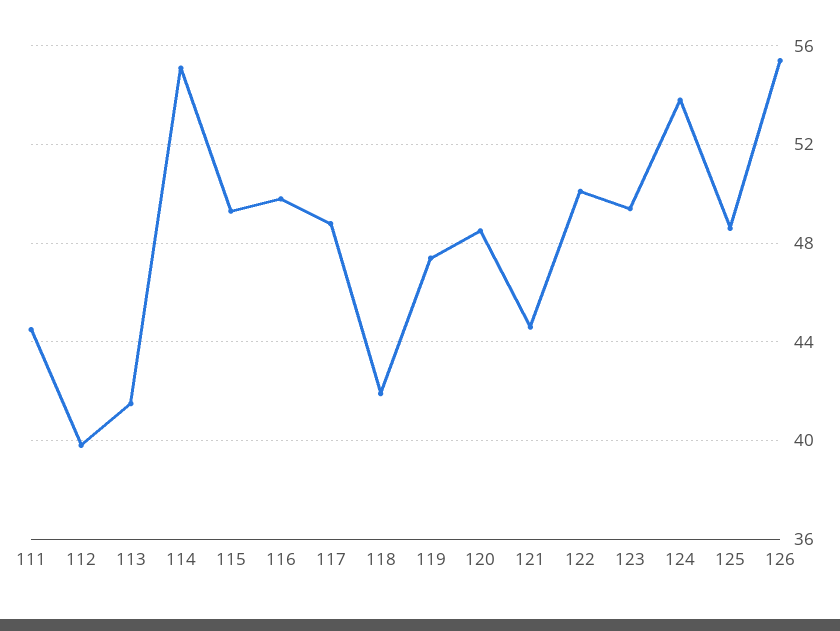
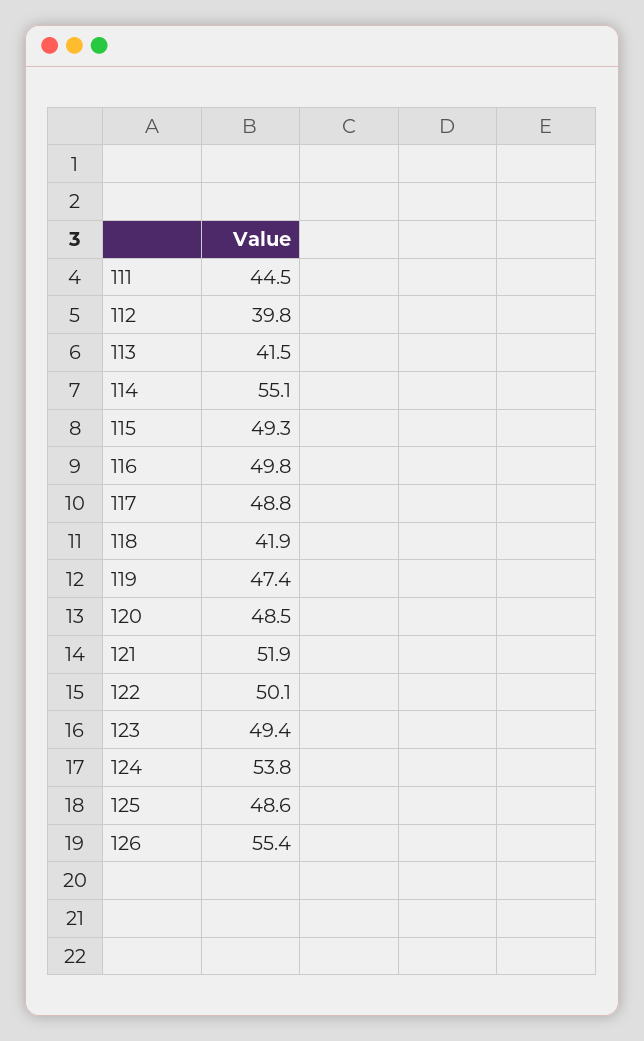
121: 44.5 -> 51.9

